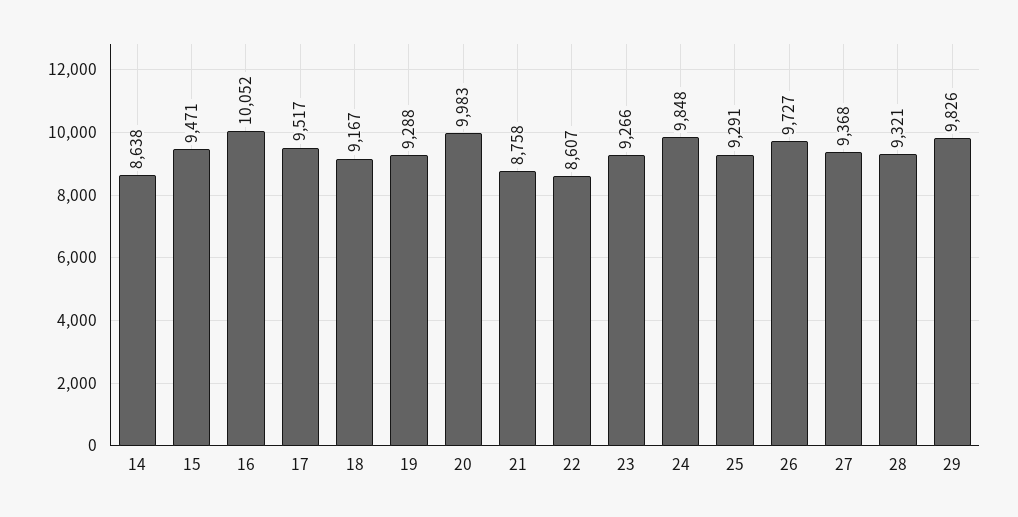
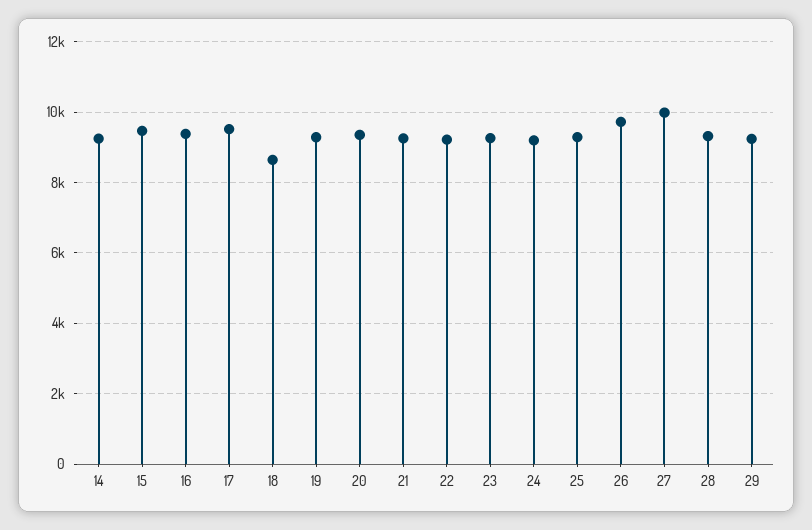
14: 8638 -> 9200
16: 10052 -> 9400
18: 9167 -> 8600
20: 9983 -> 9400
21: 8758 -> 9200
22: 8607 -> 9200
24: 9848 -> 9200
27: 9368 -> 10000
29: 9826 -> 9200

